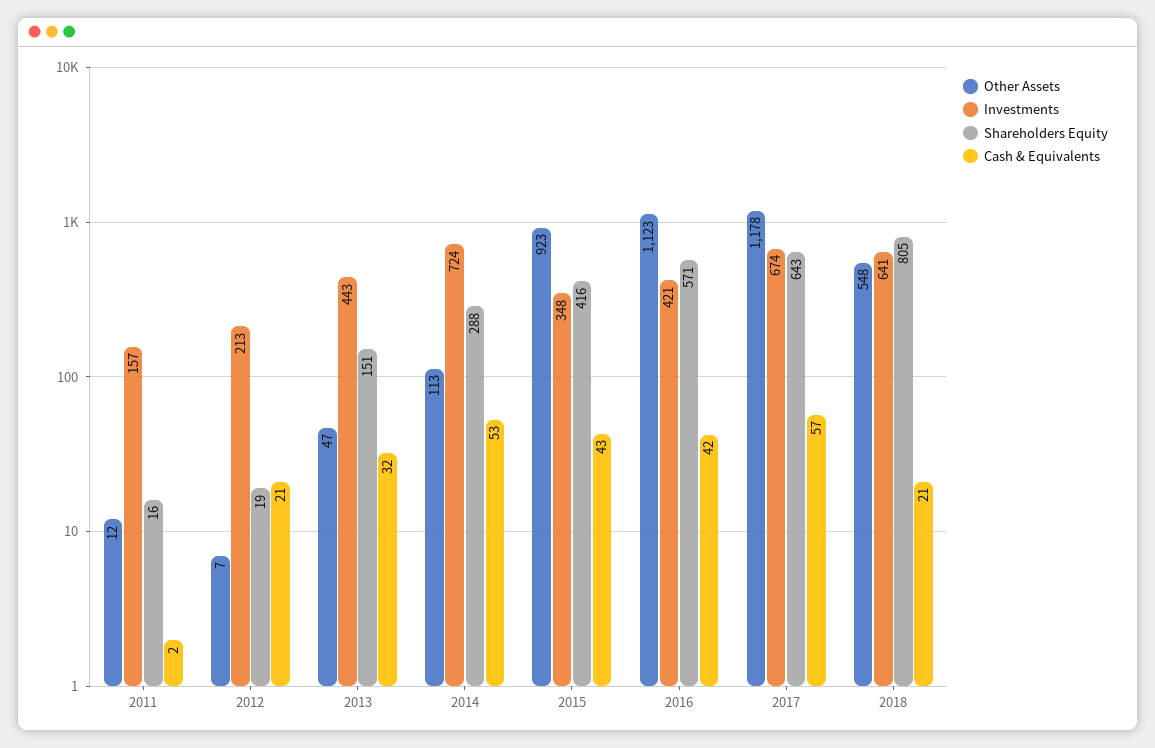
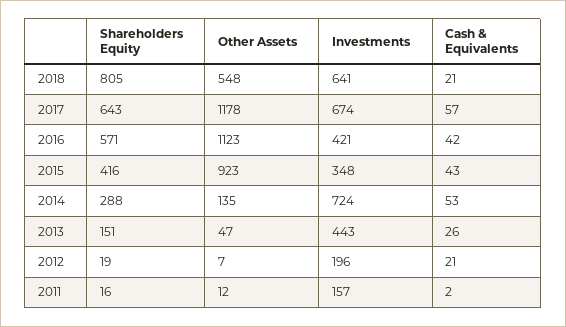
Investments, 2012: 213 -> 196
Cash & Equivalents, 2013: 32 -> 26
Other Assets, 2014: 113 -> 135

